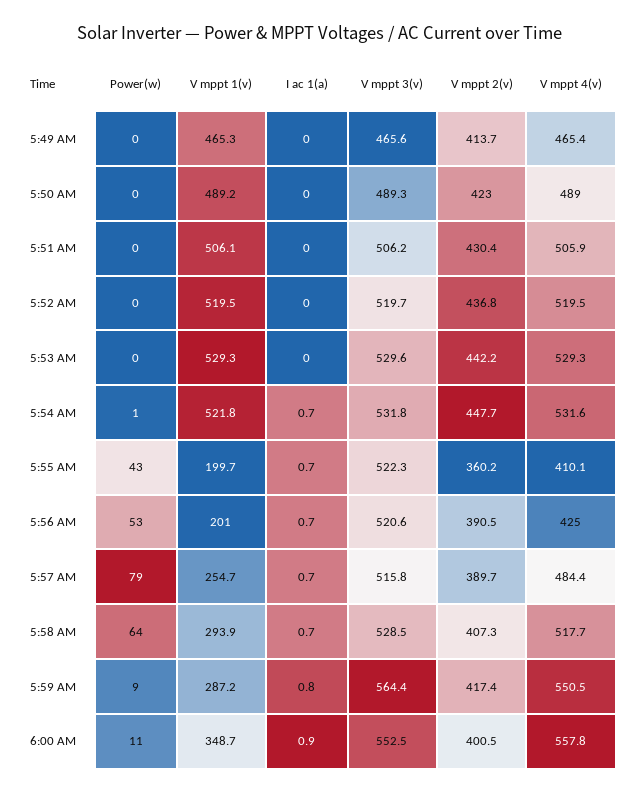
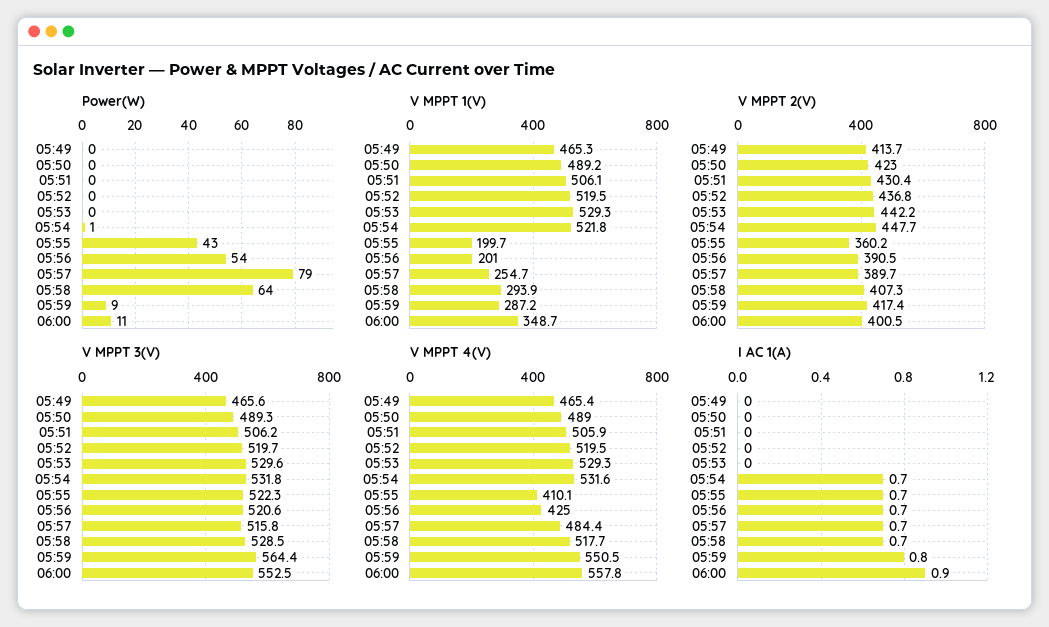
Power(w), 5:56 AM: 53 -> 54

